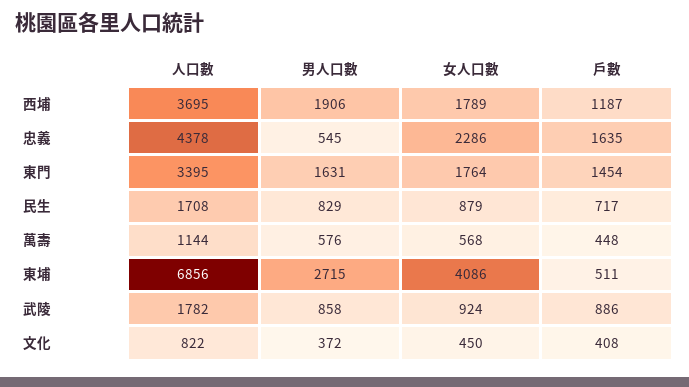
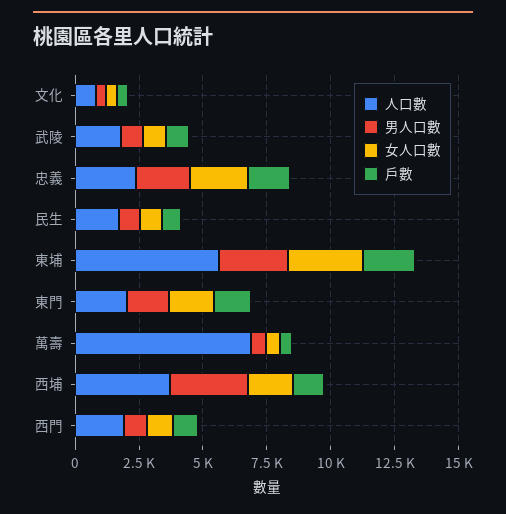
男人口數, 西埔: 1906 -> 3000
人口數, 忠義: 4378 -> 2500
男人口數, 忠義: 545 -> 2000
人口數, 東門: 3395 -> 2000
人口數, 萬壽: 1144 -> 7000
人口數, 東埔: 6856 -> 5500
女人口數, 東埔: 4086 -> 3000
戶數, 東埔: 511 -> 2000
人口數, 西門: none -> 2000
男人口數, 西門: none -> 1000
女人口數, 西門: none -> 1000
戶數, 西門: none -> 1000

